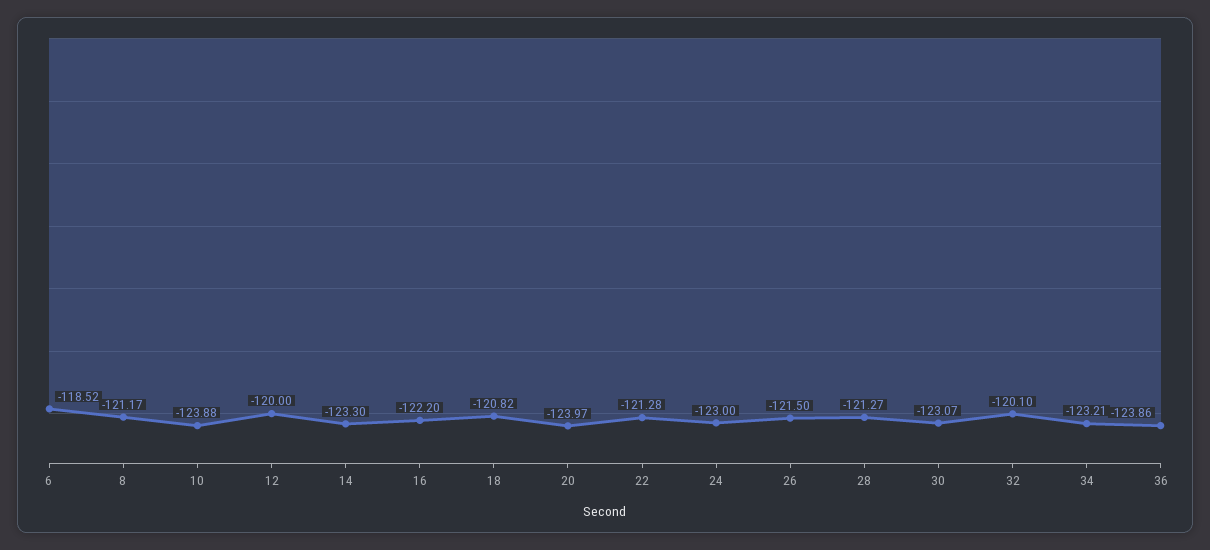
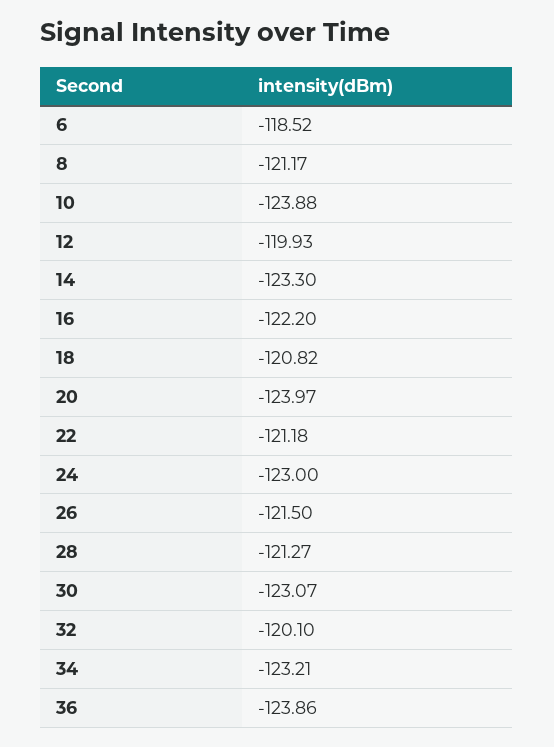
12: -120 -> -119.93
22: -121.28 -> -121.18

